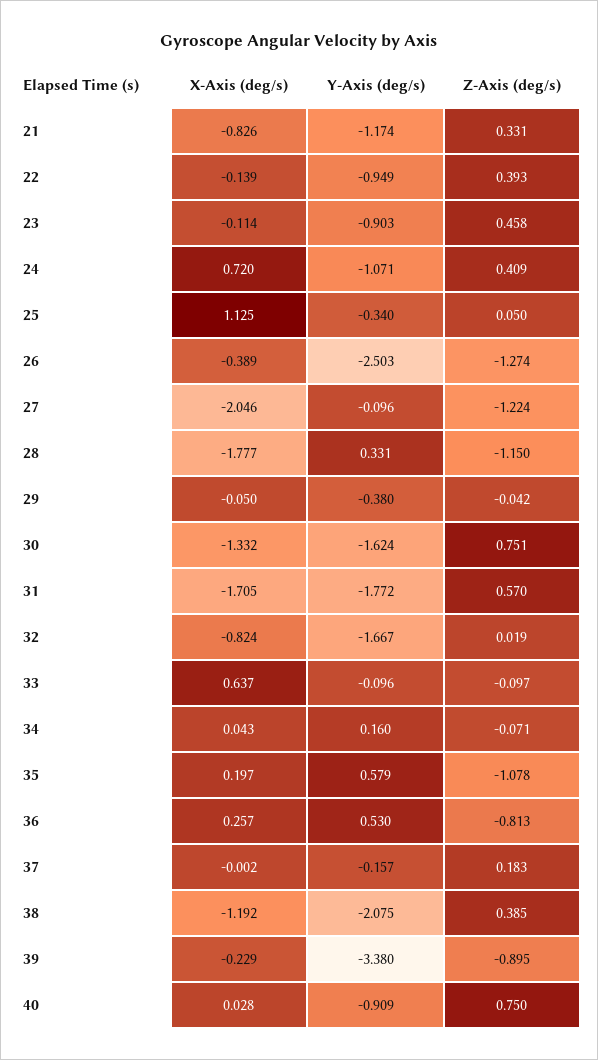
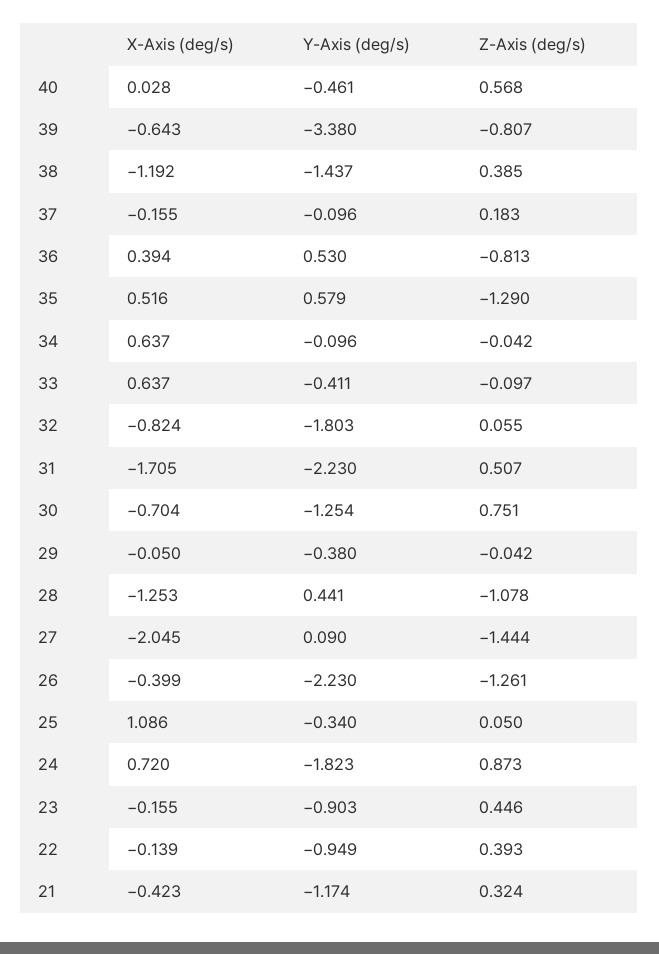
X-Axis (deg/s), 21: -0.826 -> -0.423
Z-Axis (deg/s), 21: 0.331 -> 0.324
X-Axis (deg/s), 23: -0.114 -> -0.155
Z-Axis (deg/s), 23: 0.458 -> 0.446
Y-Axis (deg/s), 24: -1.071 -> -1.823
Z-Axis (deg/s), 24: 0.409 -> 0.873
X-Axis (deg/s), 25: 1.125 -> 1.086
X-Axis (deg/s), 26: -0.389 -> -0.399
Y-Axis (deg/s), 26: -2.503 -> -2.23
Z-Axis (deg/s), 26: -1.274 -> -1.261
X-Axis (deg/s), 27: -2.046 -> -2.045
Y-Axis (deg/s), 27: -0.096 -> 0.09
Z-Axis (deg/s), 27: -1.224 -> -1.444
X-Axis (deg/s), 28: -1.777 -> -1.253
Y-Axis (deg/s), 28: 0.331 -> 0.441
Z-Axis (deg/s), 28: -1.15 -> -1.078
X-Axis (deg/s), 30: -1.332 -> -0.704
Y-Axis (deg/s), 30: -1.624 -> -1.254
Y-Axis (deg/s), 31: -1.772 -> -2.23
Z-Axis (deg/s), 31: 0.57 -> 0.507
Y-Axis (deg/s), 32: -1.667 -> -1.803
Z-Axis (deg/s), 32: 0.019 -> 0.055
Y-Axis (deg/s), 33: -0.096 -> -0.411
X-Axis (deg/s), 34: 0.043 -> 0.637
Y-Axis (deg/s), 34: 0.16 -> -0.096
Z-Axis (deg/s), 34: -0.071 -> -0.042
X-Axis (deg/s), 35: 0.197 -> 0.516
Z-Axis (deg/s), 35: -1.078 -> -1.29
X-Axis (deg/s), 36: 0.257 -> 0.394
X-Axis (deg/s), 37: -0.002 -> -0.155
Y-Axis (deg/s), 37: -0.157 -> -0.096
Y-Axis (deg/s), 38: -2.075 -> -1.437
X-Axis (deg/s), 39: -0.229 -> -0.643
Z-Axis (deg/s), 39: -0.895 -> -0.807
Y-Axis (deg/s), 40: -0.909 -> -0.461
Z-Axis (deg/s), 40: 0.75 -> 0.568

